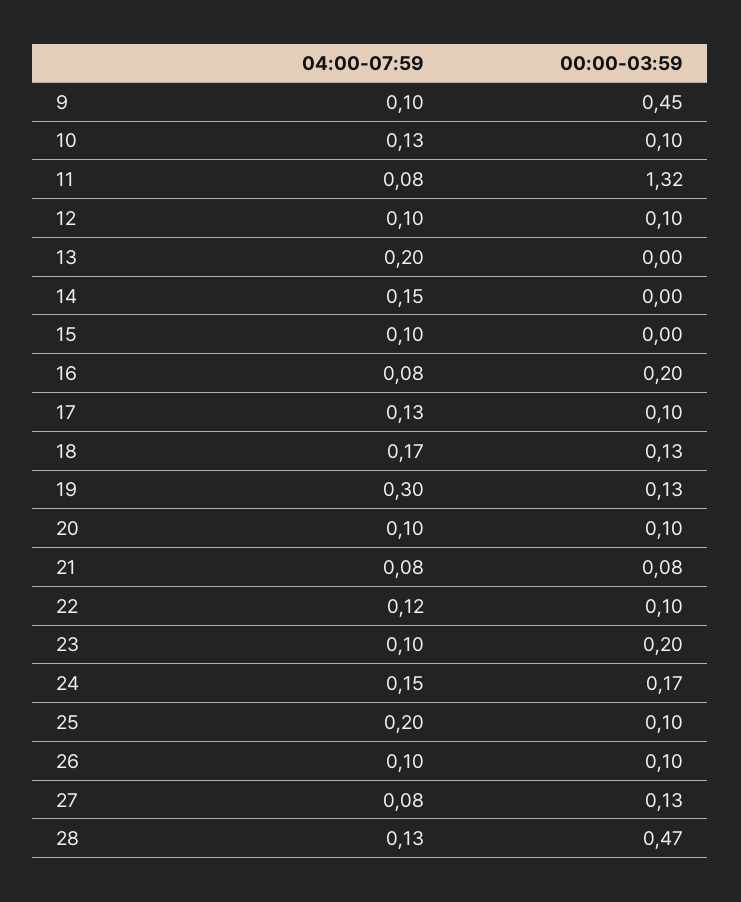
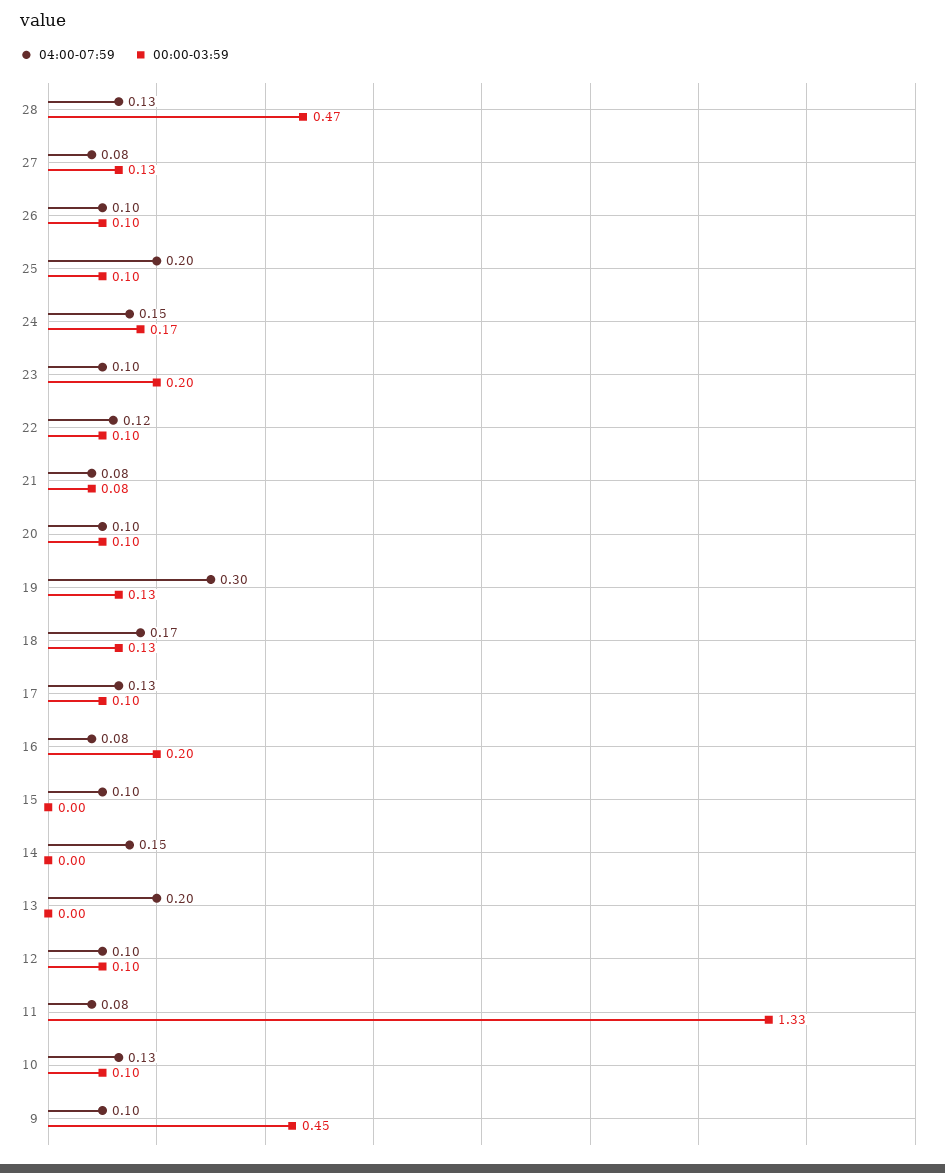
00:00-03:59, 11: 1.32 -> 1.33

